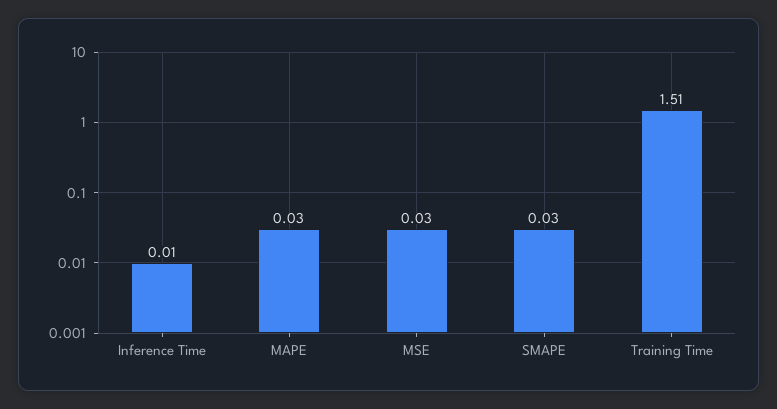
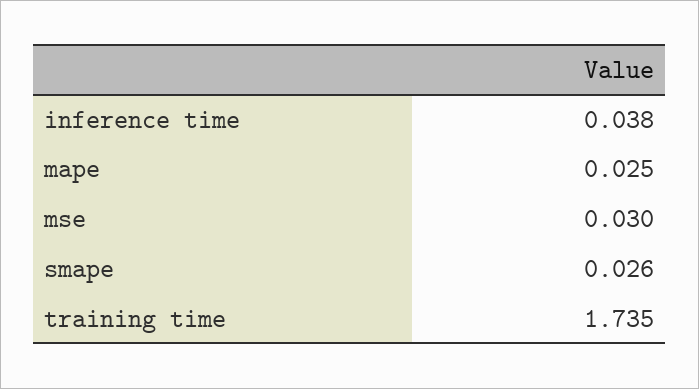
Inference Time: 0.01 -> 0.038
Training Time: 1.51 -> 1.735

